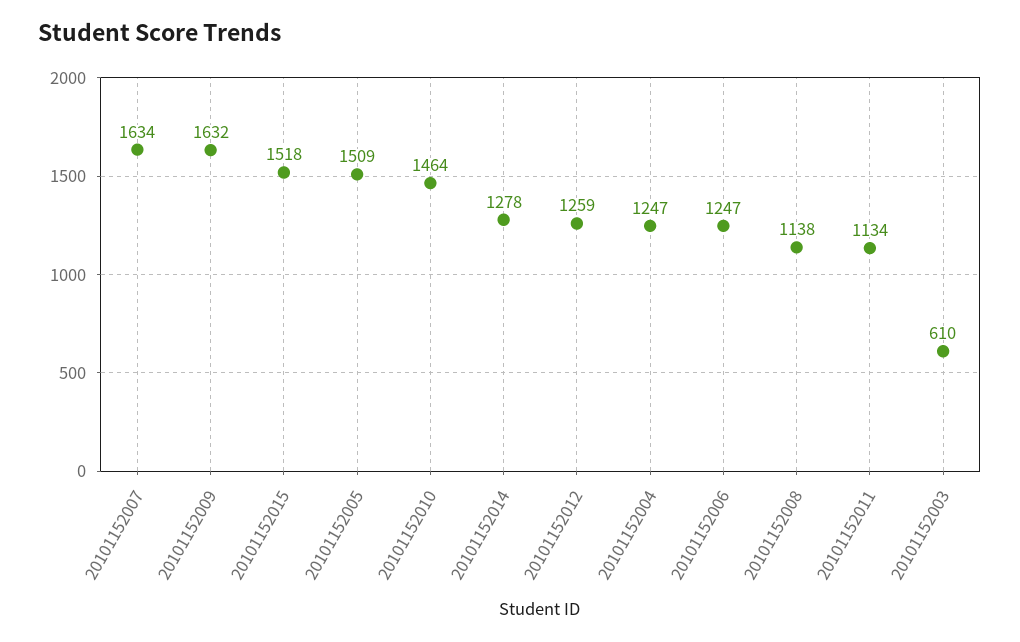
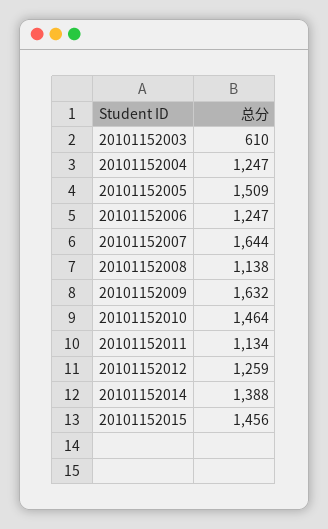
20101152007: 1634 -> 1644
20101152015: 1518 -> 1456
20101152014: 1278 -> 1388

